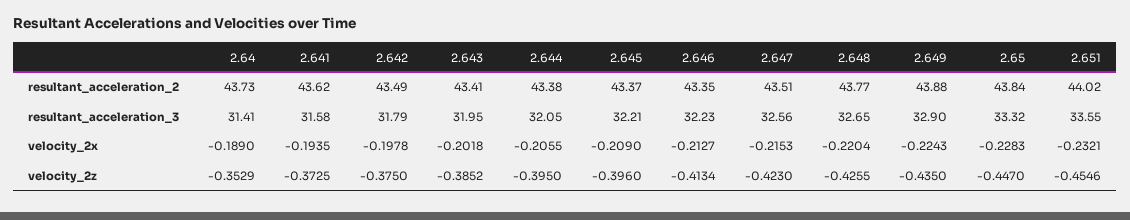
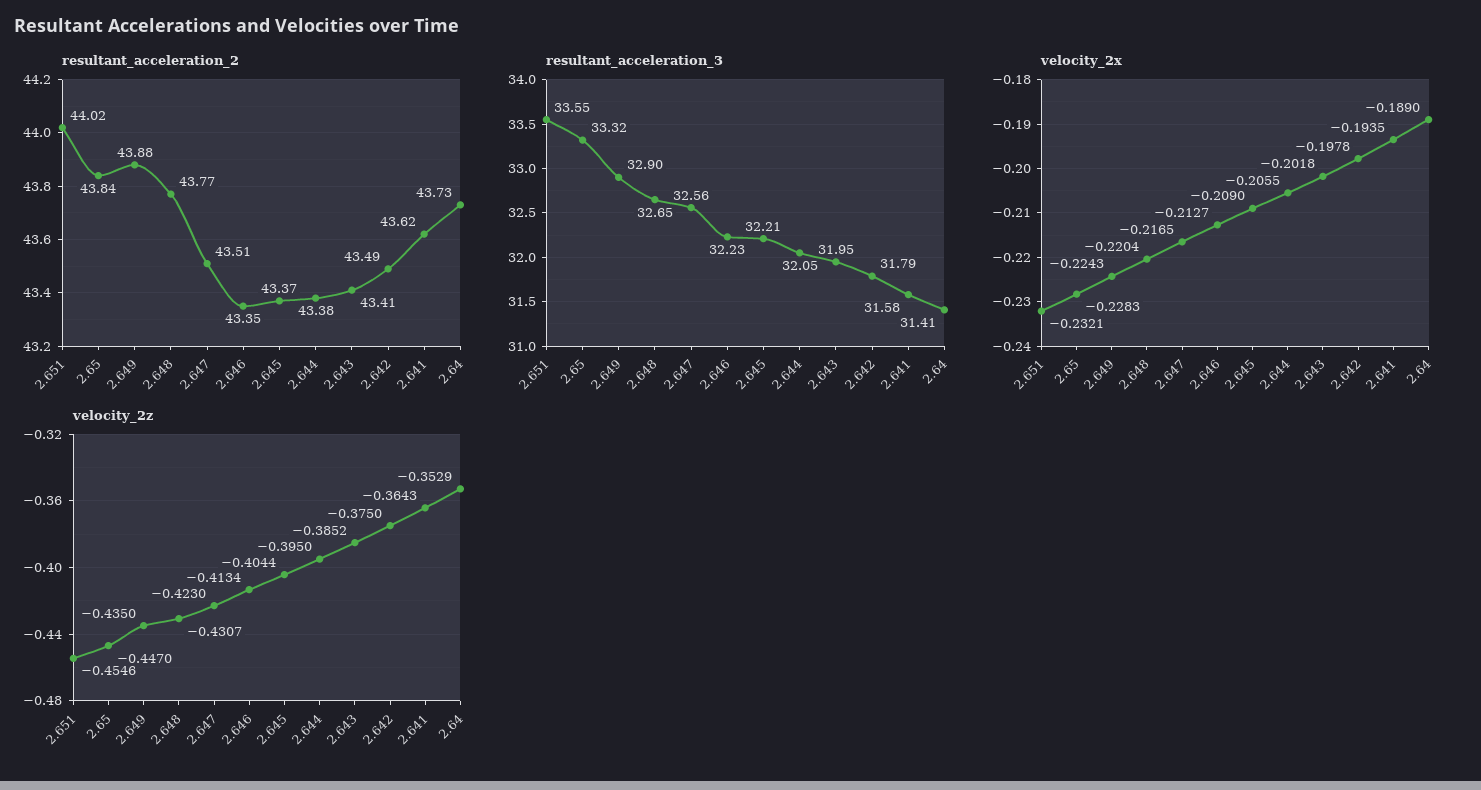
velocity_2x, 2.647: -0.2153 -> -0.2165
velocity_2z, 2.641: -0.3725 -> -0.3643
velocity_2z, 2.645: -0.396 -> -0.4044
velocity_2z, 2.648: -0.4255 -> -0.4307

